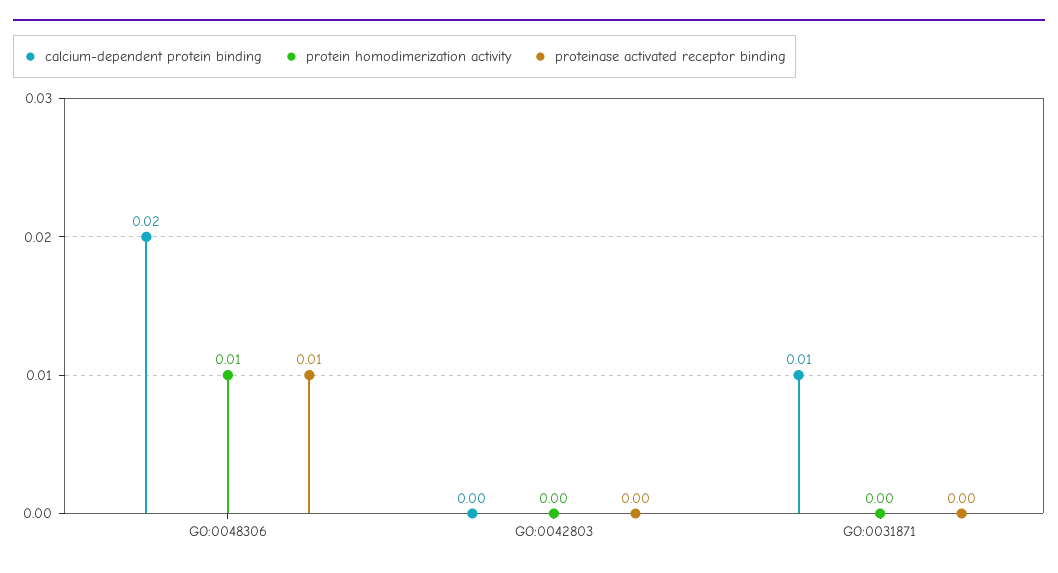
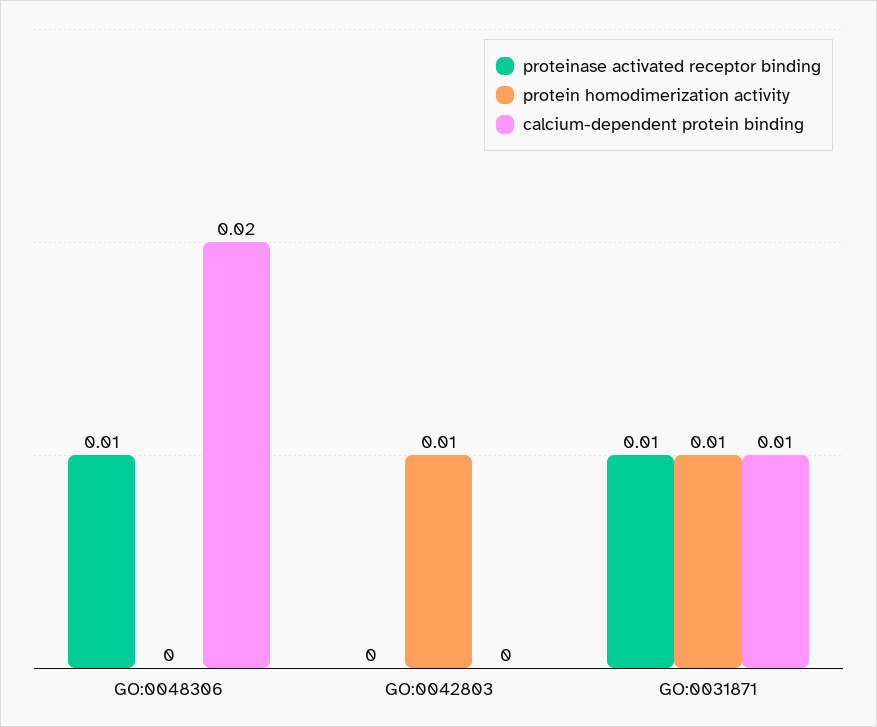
protein homodimerization activity, GO:0048306: 0.01 -> 0
protein homodimerization activity, GO:0042803: 0 -> 0.01
protein homodimerization activity, GO:0031871: 0 -> 0.01
proteinase activated receptor binding, GO:0031871: 0 -> 0.01

